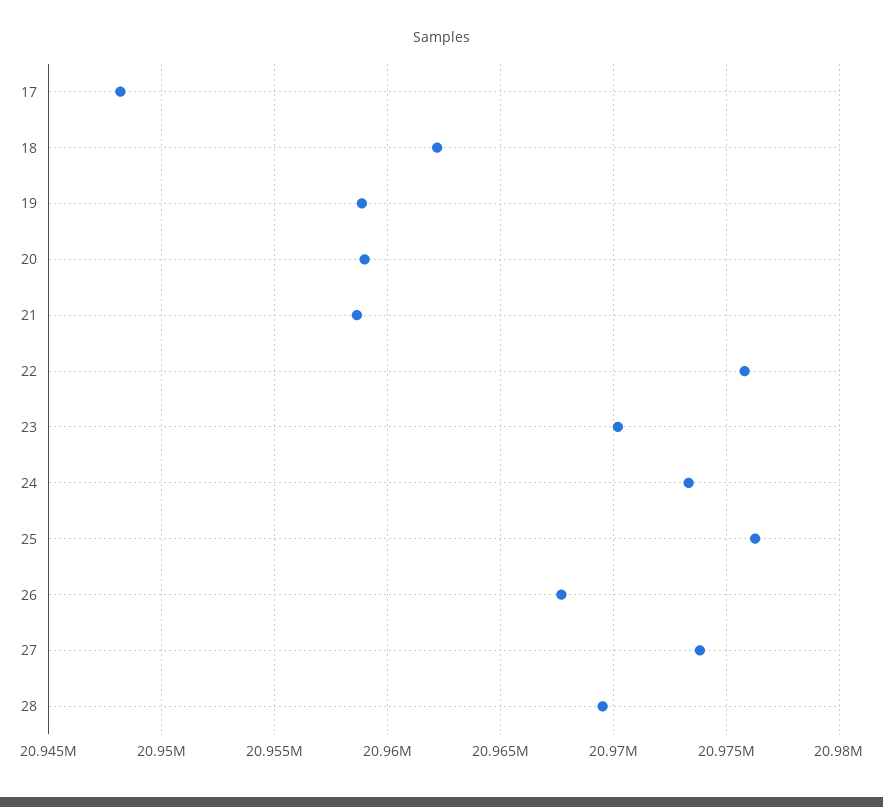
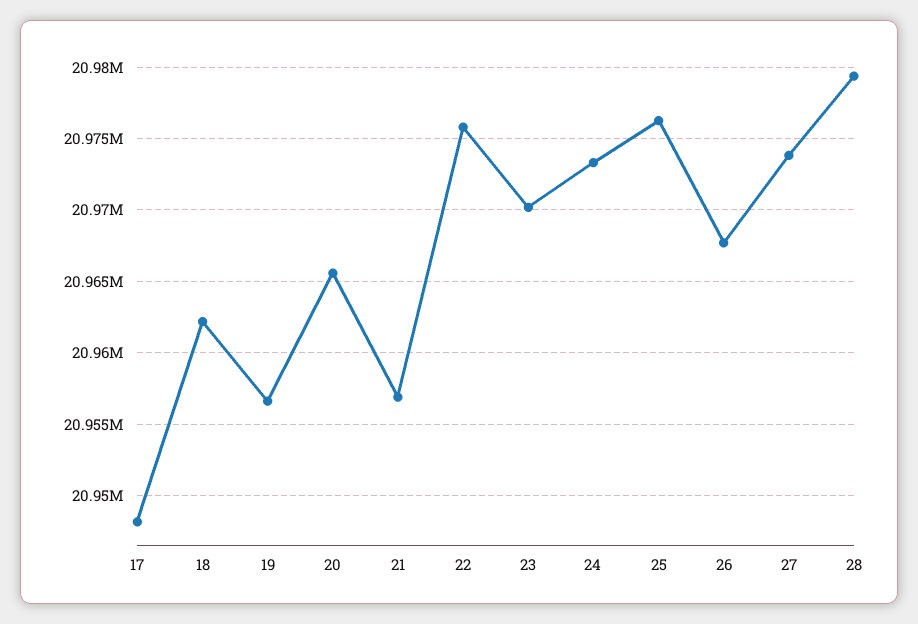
19: 20959000 -> 20956500
20: 20959000 -> 20965500
21: 20958500 -> 20957000
28: 20969500 -> 20979500

